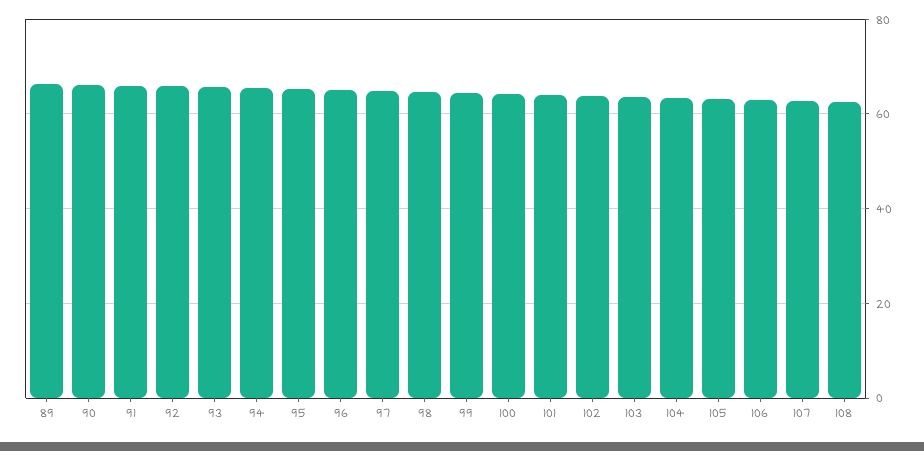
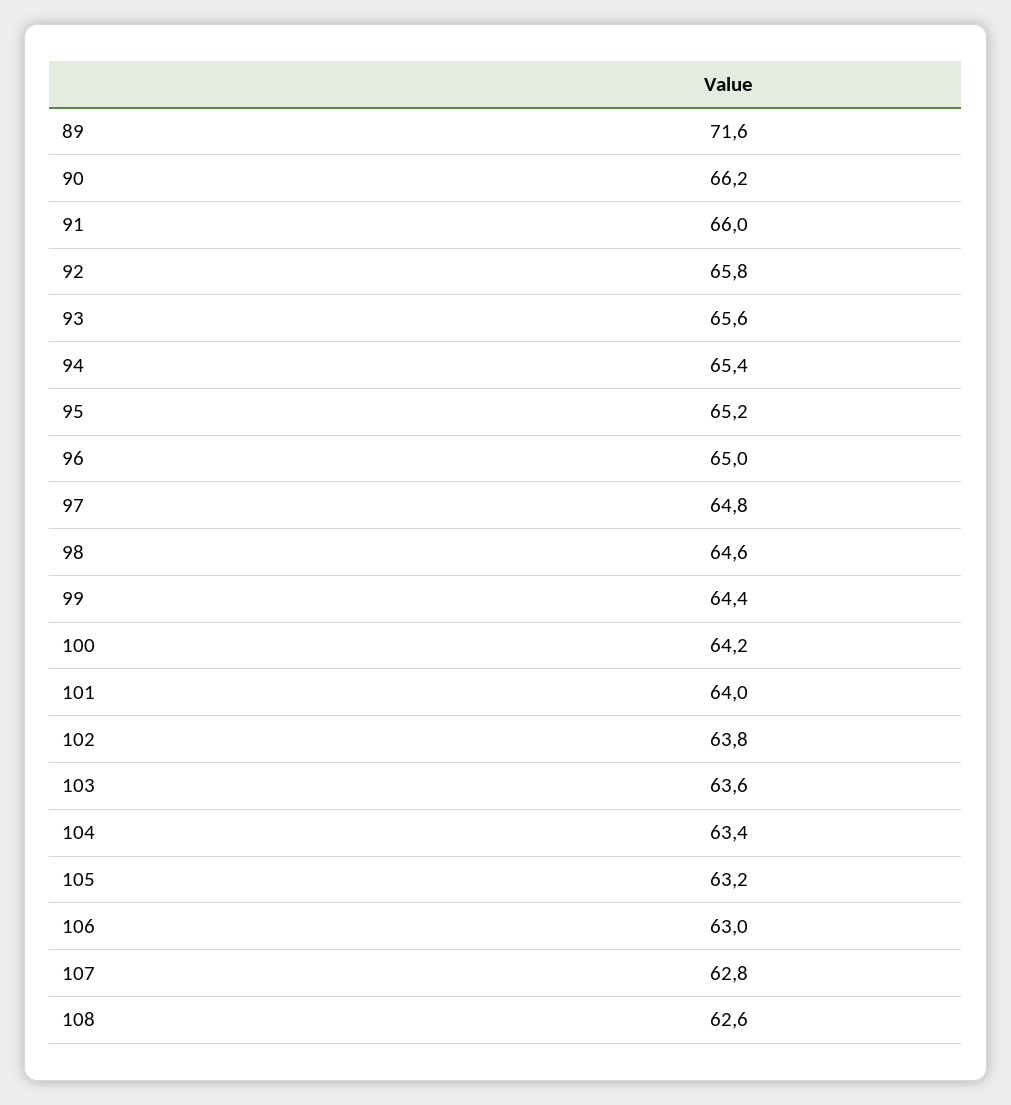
89: 66 -> 71.6

